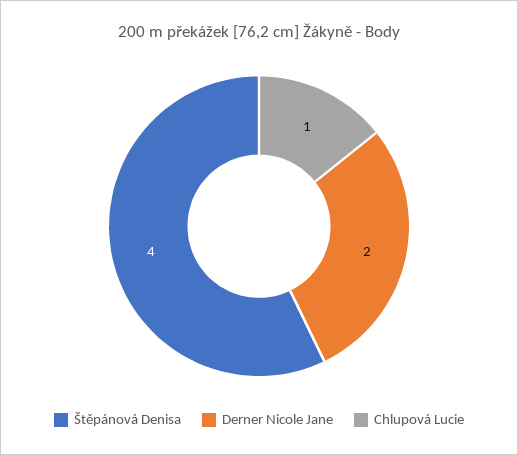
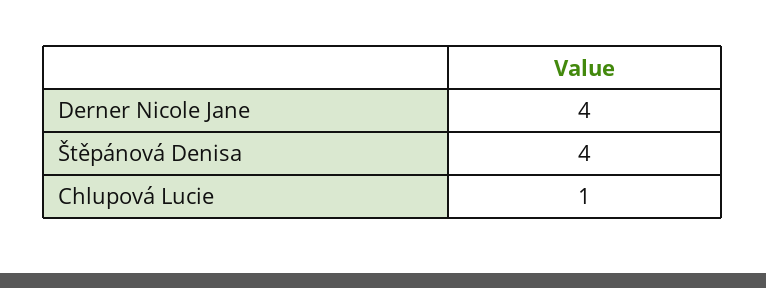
Derner Nicole Jane: 2 -> 4

